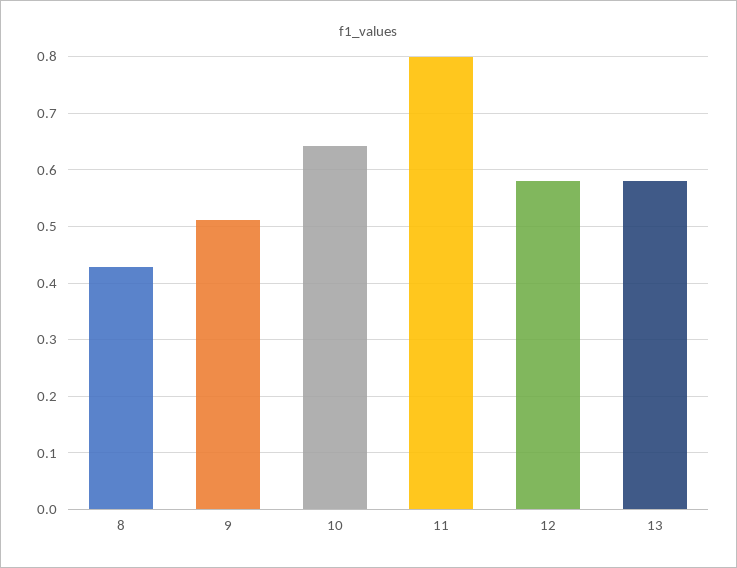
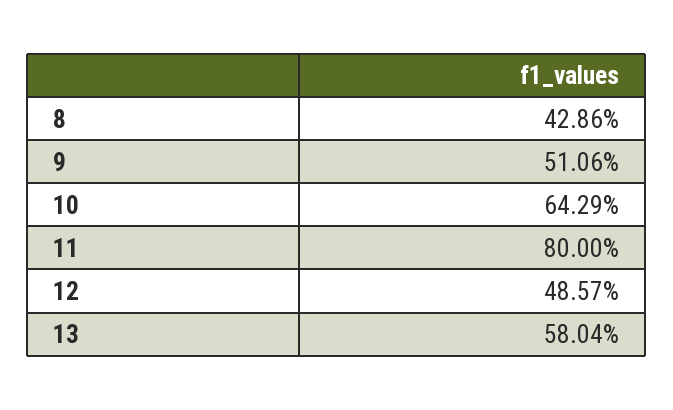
12: 0.58 -> 0.4857

